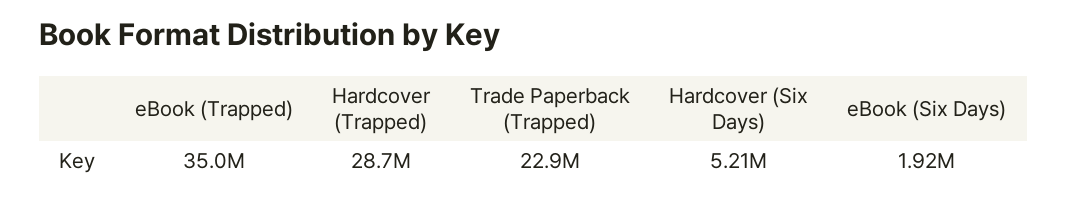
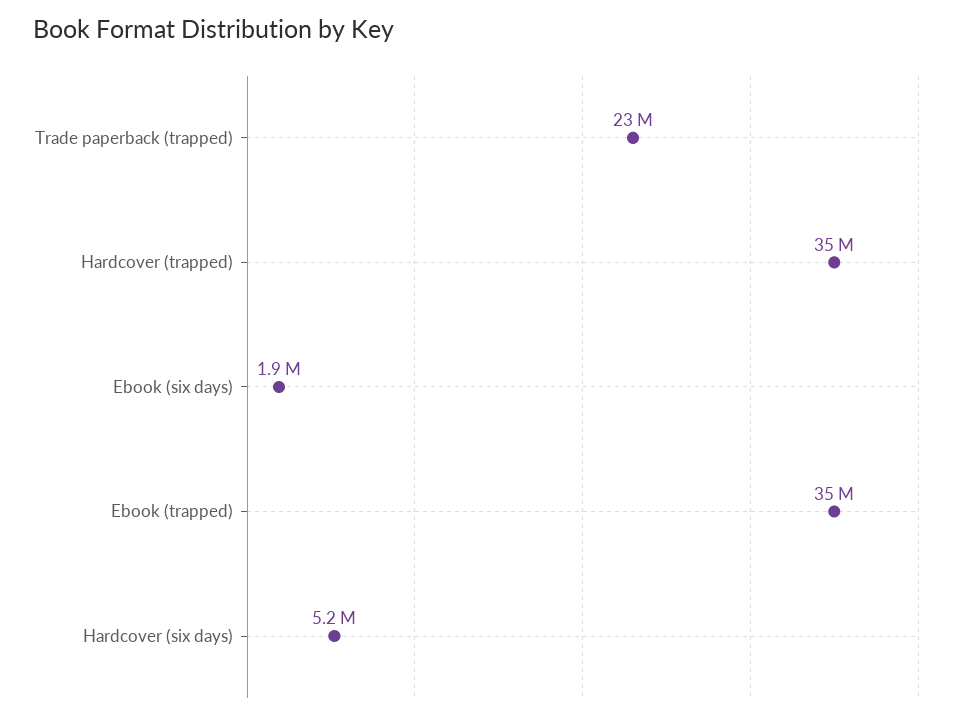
Hardcover (Trapped): 28700000 -> 35000000

